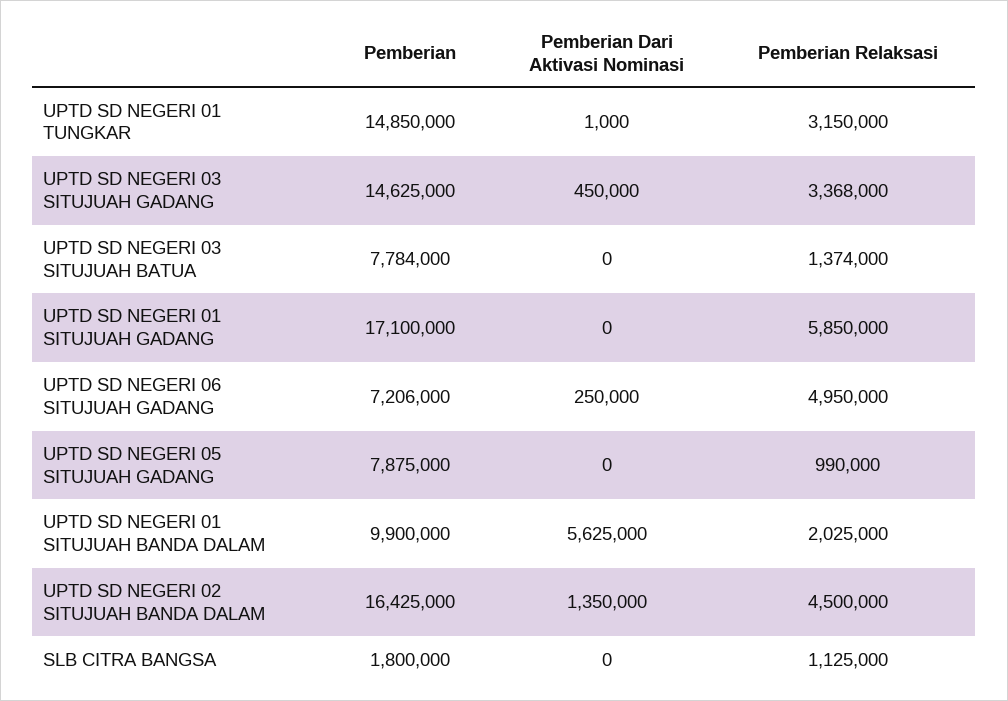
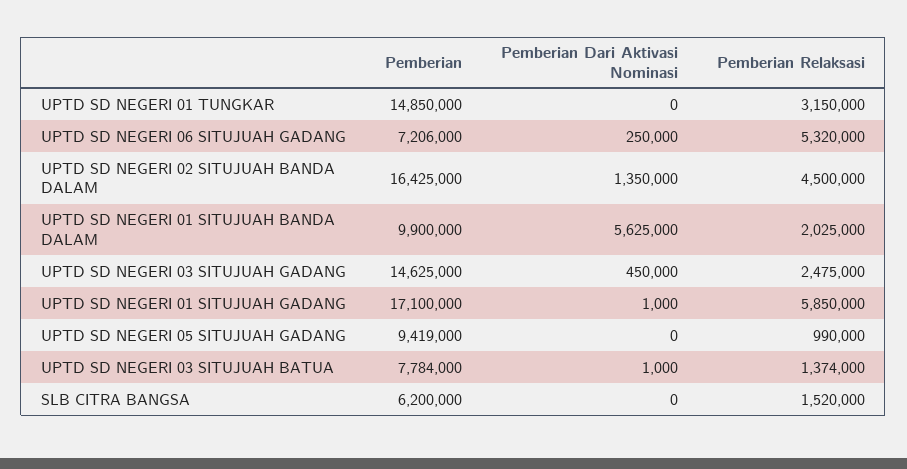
Pemberian Dari Aktivasi Nominasi, UPTD SD NEGERI 01 TUNGKAR: 1000 -> 0
Pemberian Relaksasi, UPTD SD NEGERI 03 SITUJUAH GADANG: 3368000 -> 2475000
Pemberian Dari Aktivasi Nominasi, UPTD SD NEGERI 03 SITUJUAH BATUA: 0 -> 1000
Pemberian Dari Aktivasi Nominasi, UPTD SD NEGERI 01 SITUJUAH GADANG: 0 -> 1000
Pemberian Relaksasi, UPTD SD NEGERI 06 SITUJUAH GADANG: 4950000 -> 5320000
Pemberian, UPTD SD NEGERI 05 SITUJUAH GADANG: 7875000 -> 9419000
Pemberian, SLB CITRA BANGSA: 1800000 -> 6200000
Pemberian Relaksasi, SLB CITRA BANGSA: 1125000 -> 1520000

